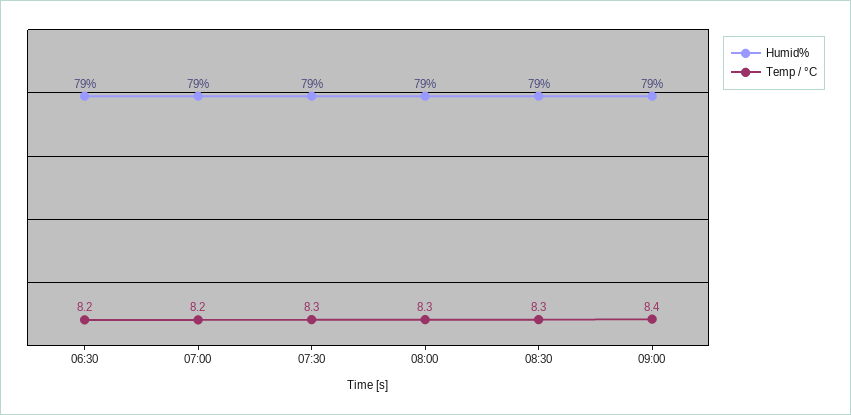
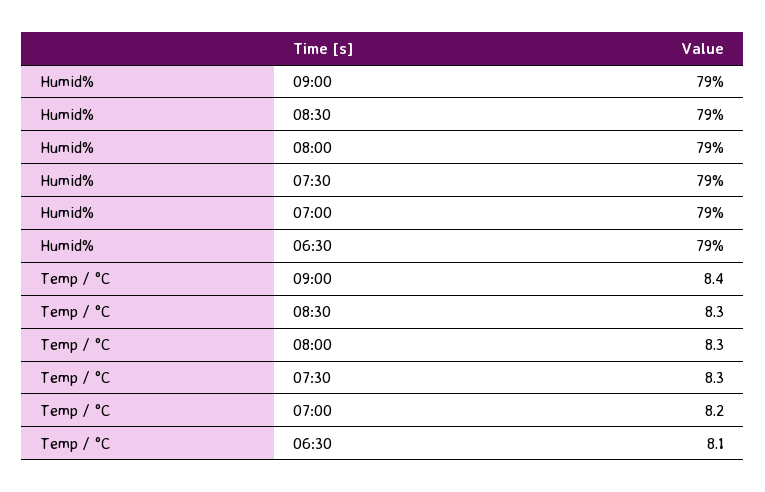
Temp / °C, 06:30: 8.2 -> 8.1

